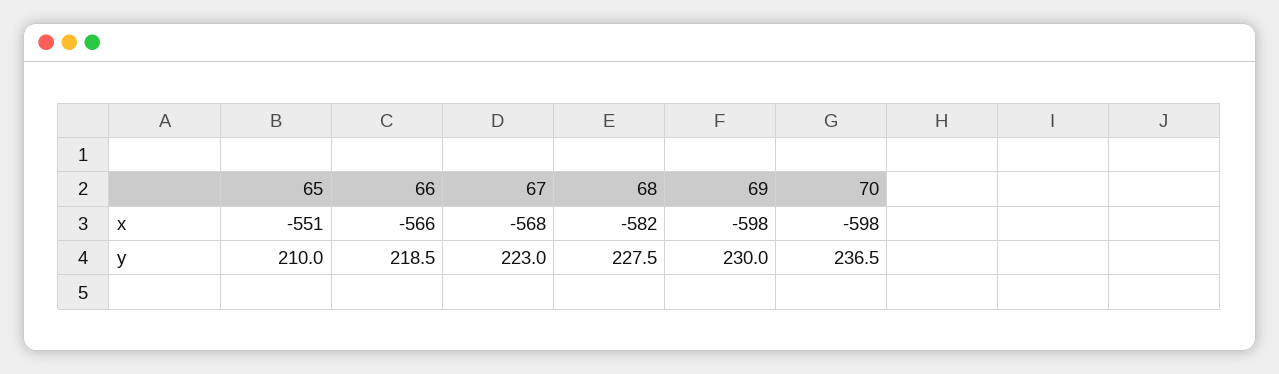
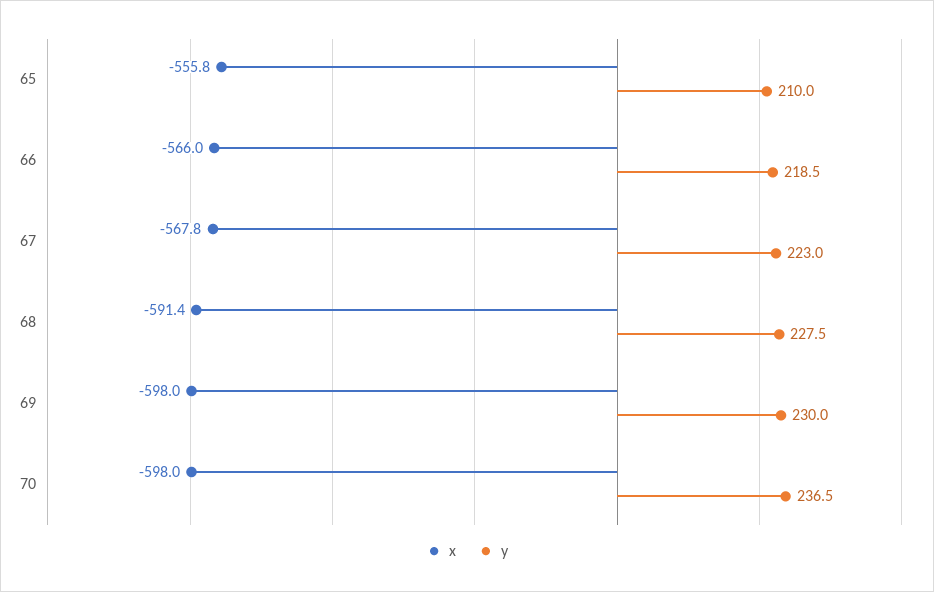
x, 65: -551 -> -555.8
x, 68: -582 -> -591.4

